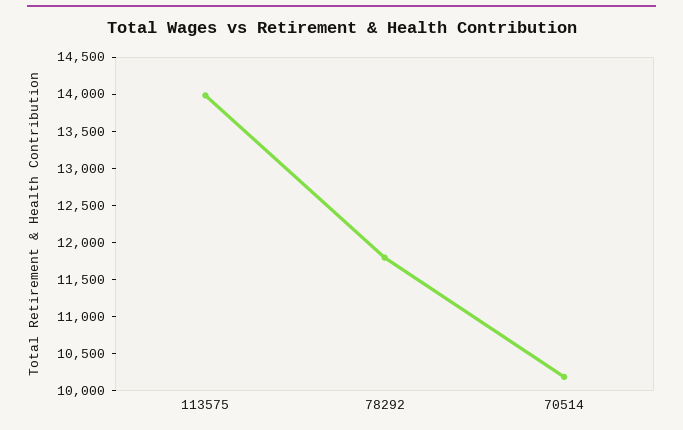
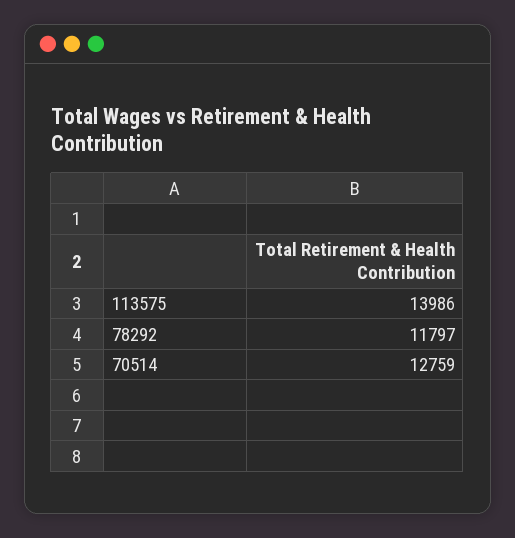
70514: 10250 -> 12759

